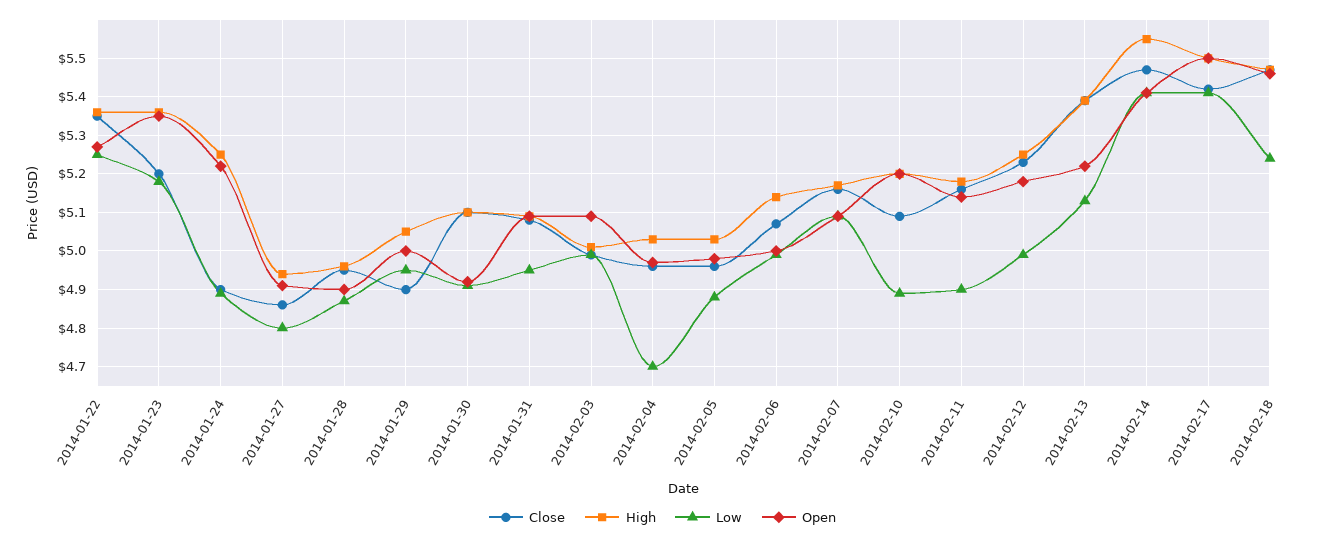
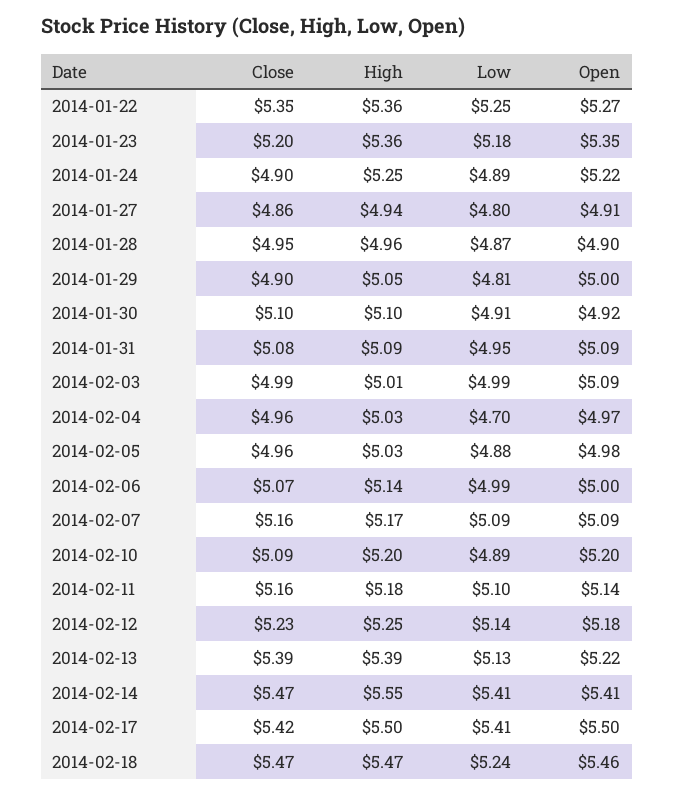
Low, 2014-01-29: 4.95 -> 4.81
Low, 2014-02-11: 4.9 -> 5.1
Low, 2014-02-12: 5 -> 5.14

